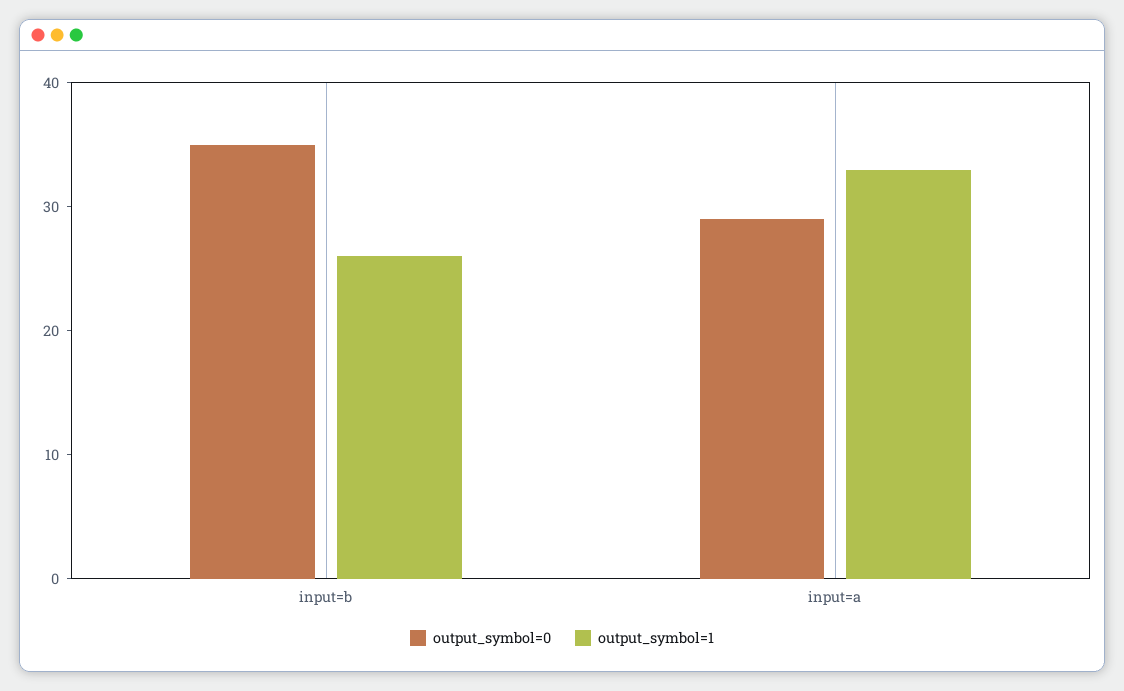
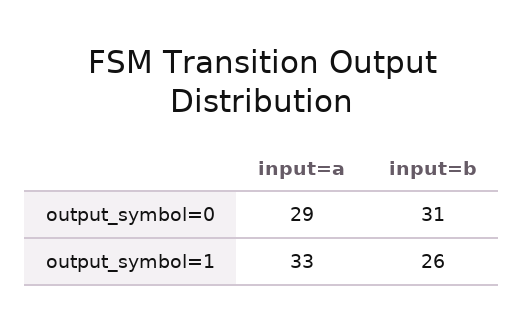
output_symbol=0, input=b: 35 -> 31

